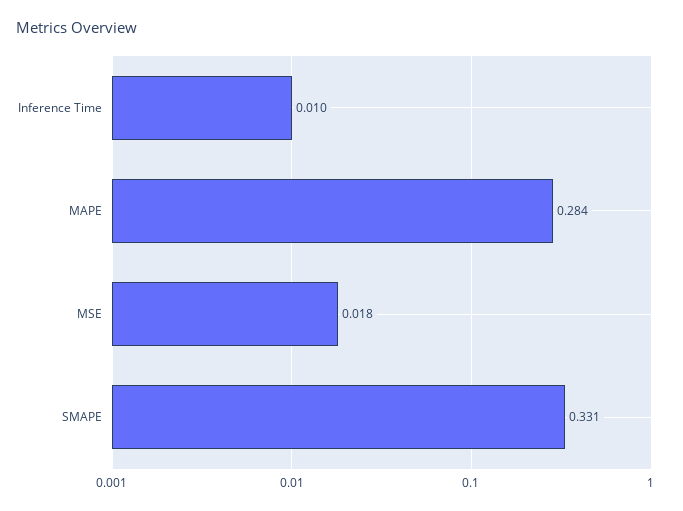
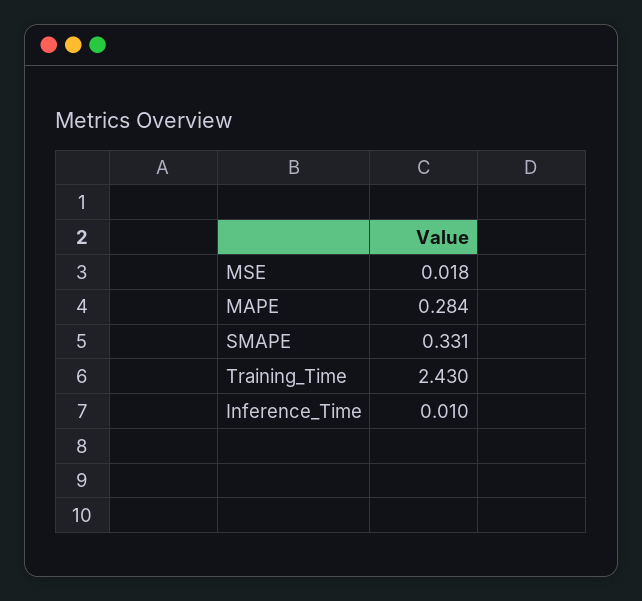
Training_Time: none -> 2.43

